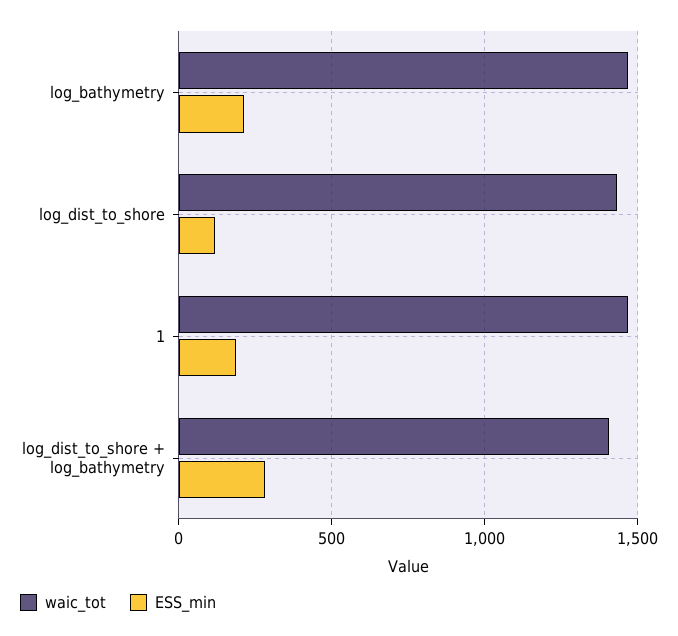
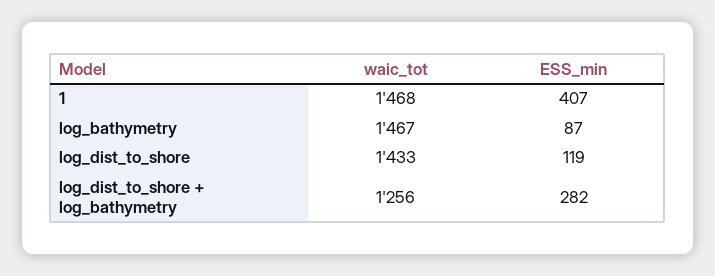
ESS_min, log_bathymetry: 200 -> 87
ESS_min, 1: 200 -> 407
waic_tot, log_dist_to_shore + log_bathymetry: 1400 -> 1256

